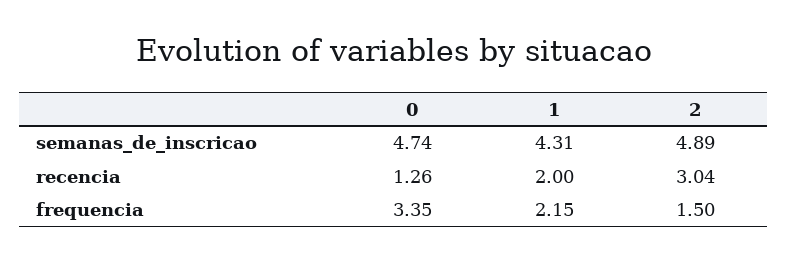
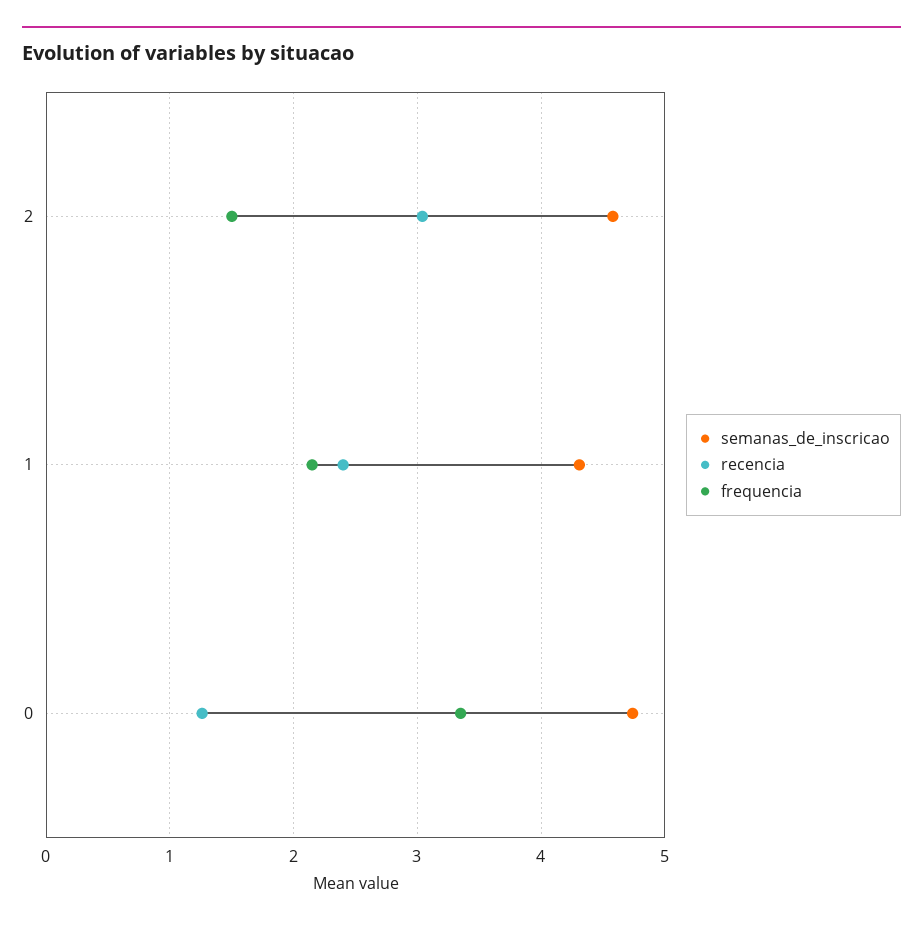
semanas_de_inscricao, 2: 4.89 -> 4.6
recencia, 1: 2 -> 2.4

